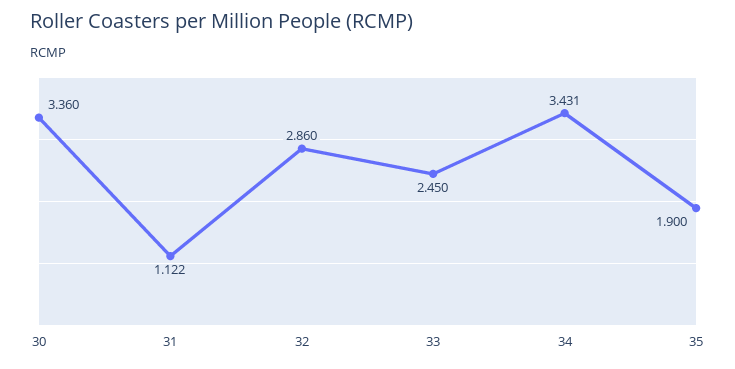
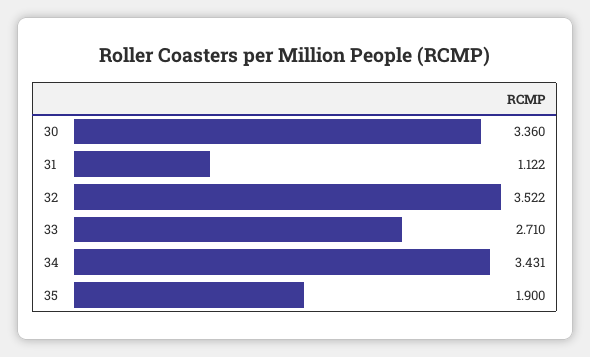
32: 2.86 -> 3.522
33: 2.45 -> 2.71

